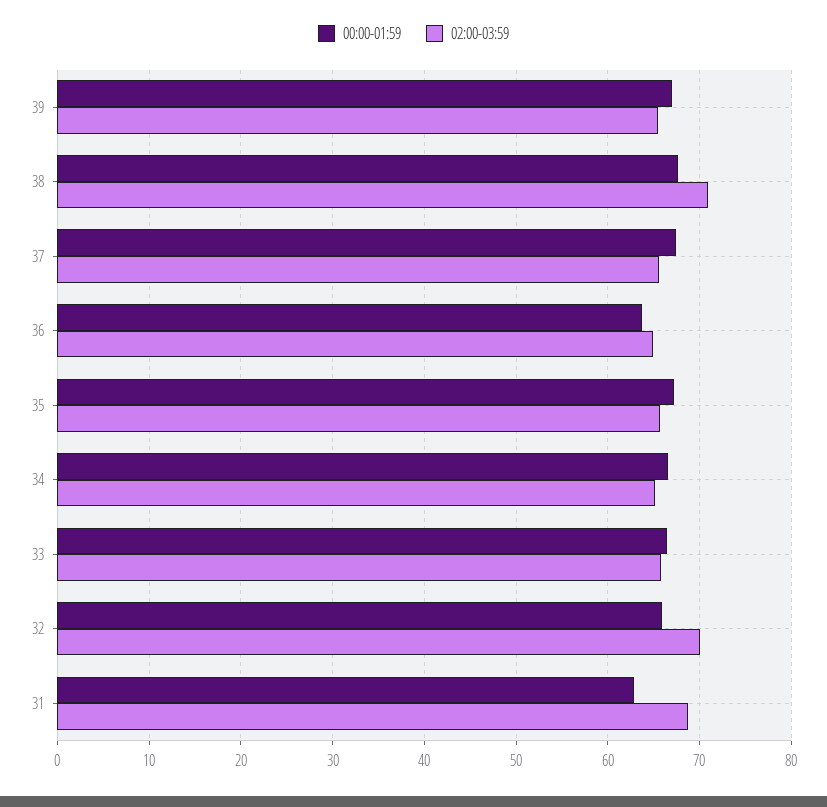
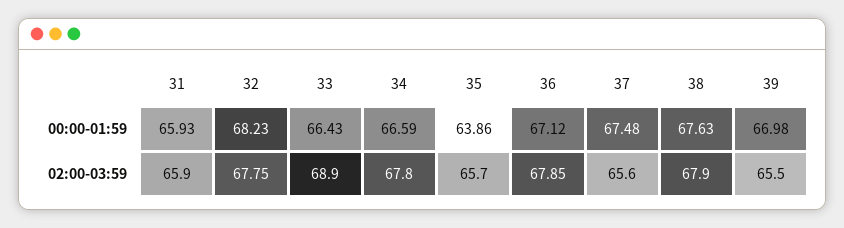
02:00-03:59, 38: 71 -> 67.9
00:00-01:59, 36: 64 -> 67.12
02:00-03:59, 36: 65 -> 67.85
00:00-01:59, 35: 67 -> 63.86
02:00-03:59, 34: 65 -> 67.8
02:00-03:59, 33: 66 -> 68.9
00:00-01:59, 32: 66 -> 68.23
02:00-03:59, 32: 70 -> 67.75
00:00-01:59, 31: 63 -> 65.93
02:00-03:59, 31: 69 -> 65.9

